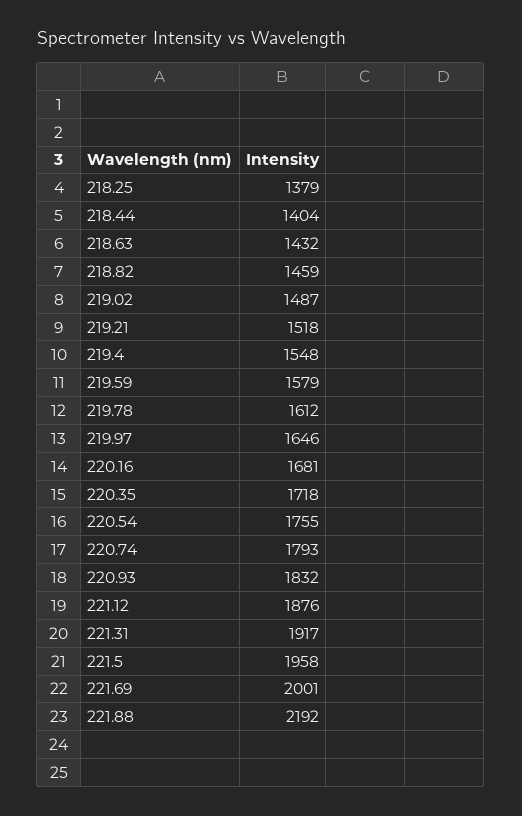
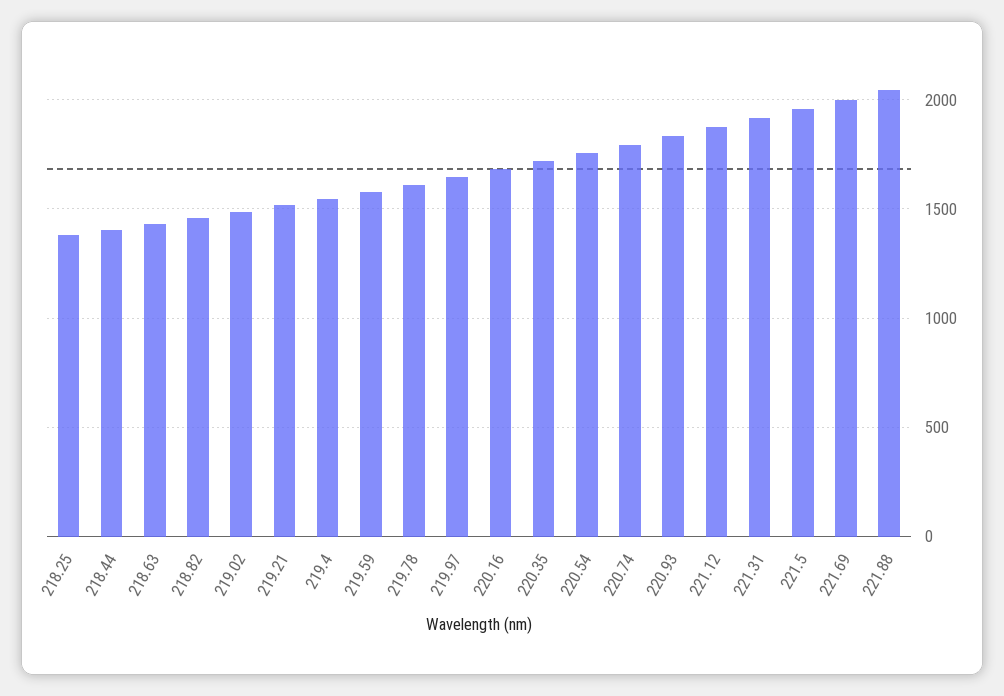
221.88: 2192 -> 2050

